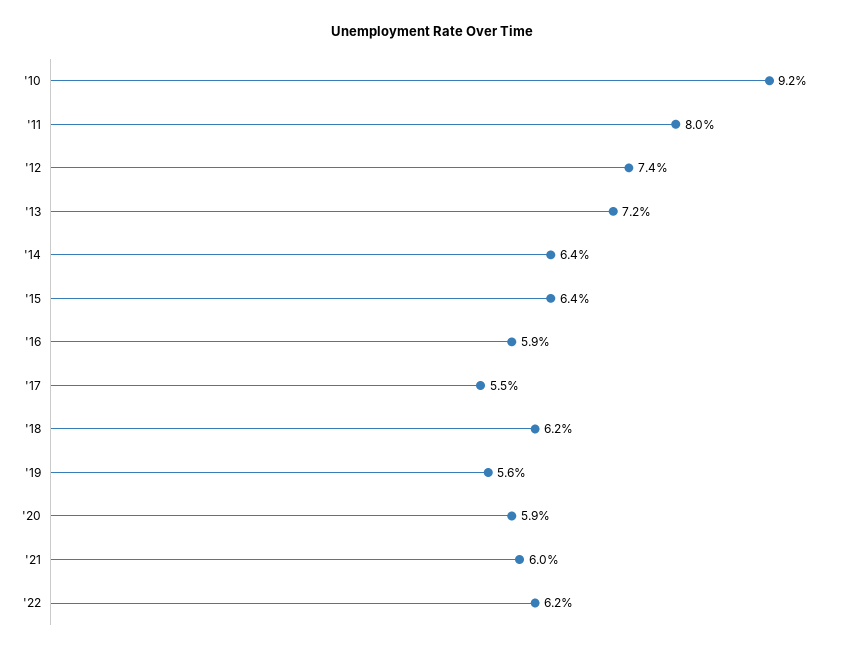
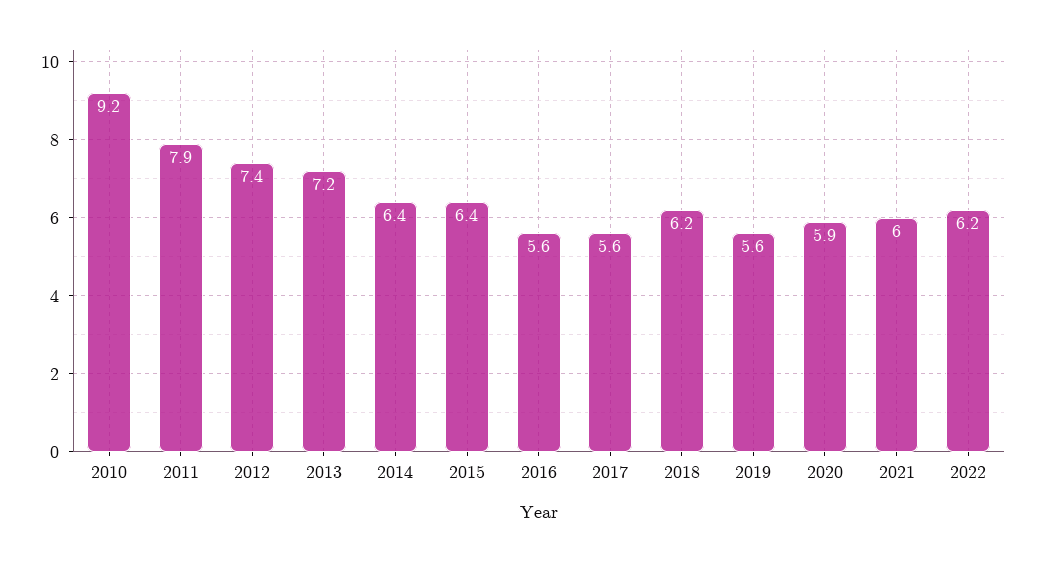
'11: 8 -> 7.9
'16: 5.9 -> 5.6
'17: 5.5 -> 5.6

